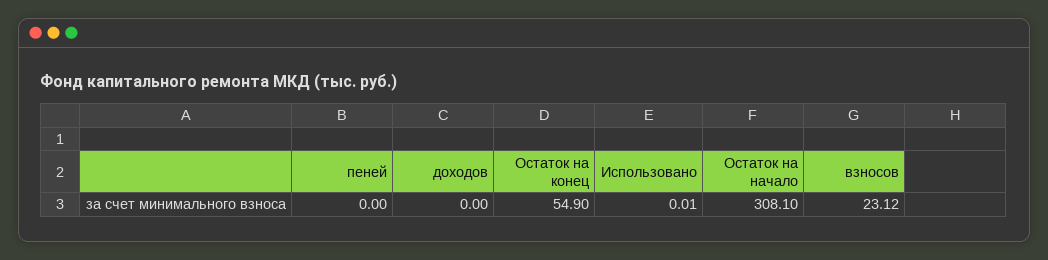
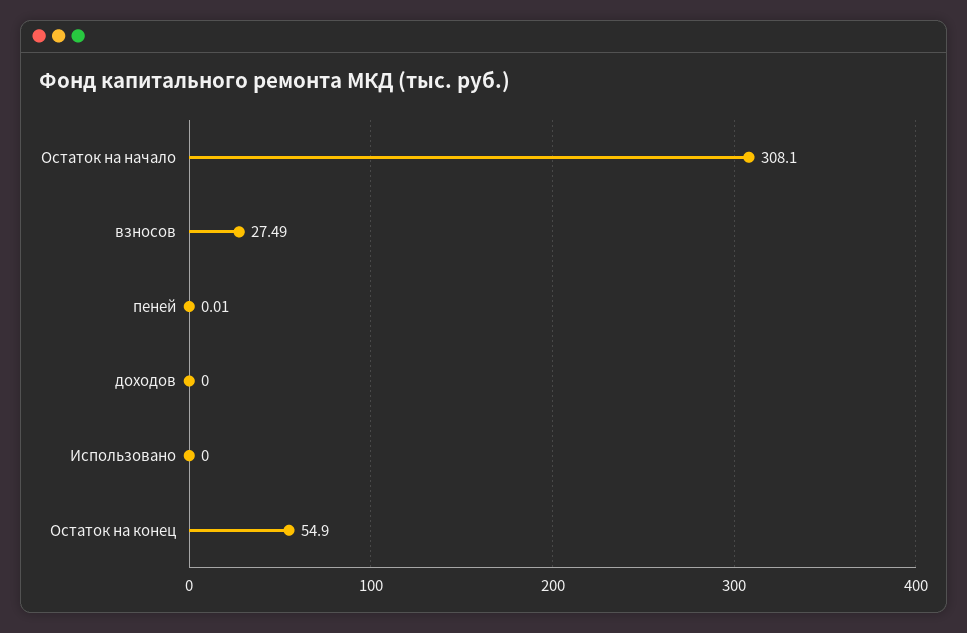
пеней: 0 -> 0.01
Использовано: 0.01 -> 0
взносов: 23.12 -> 27.49

